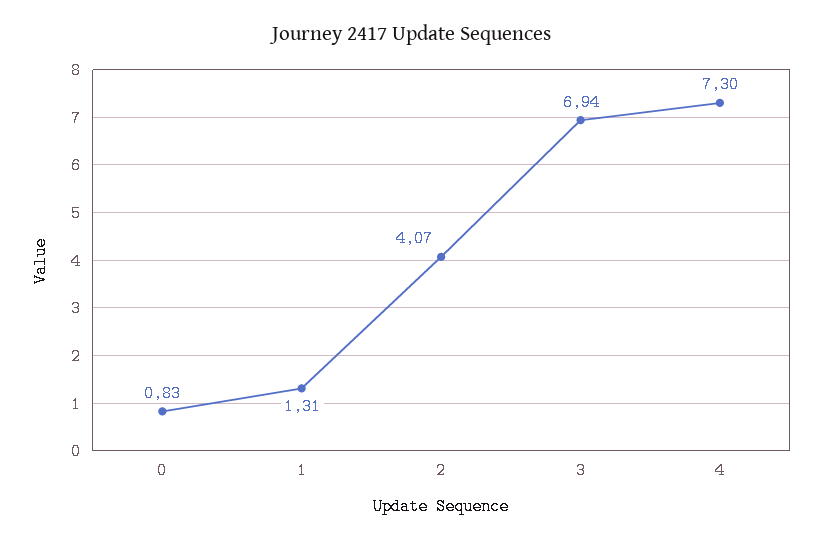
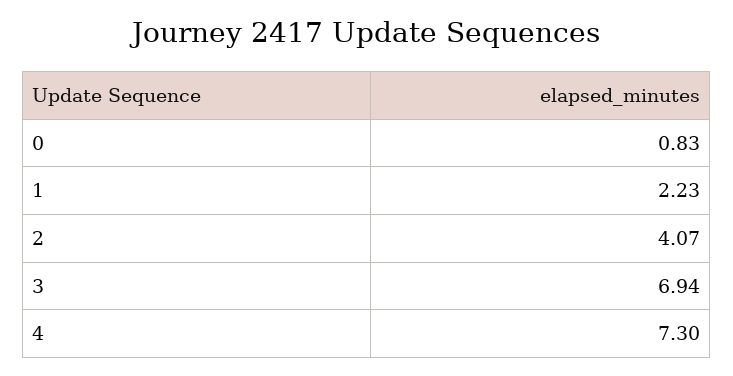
1: 1.31 -> 2.23

